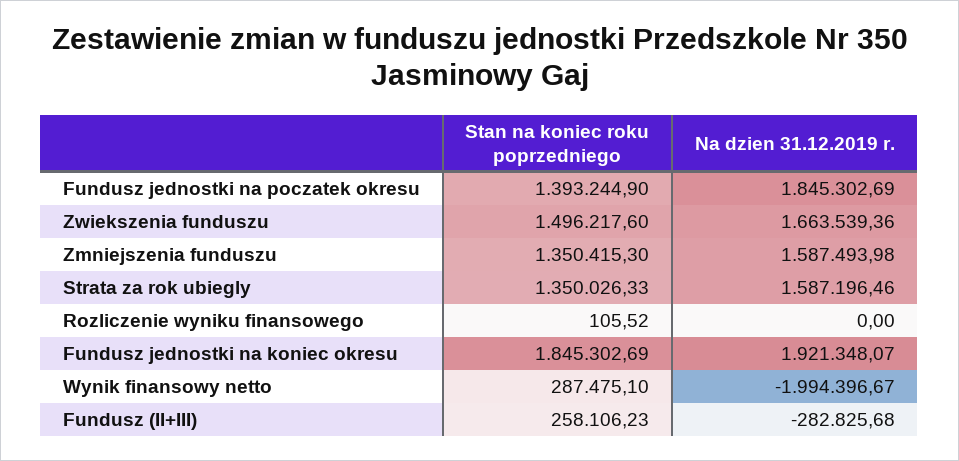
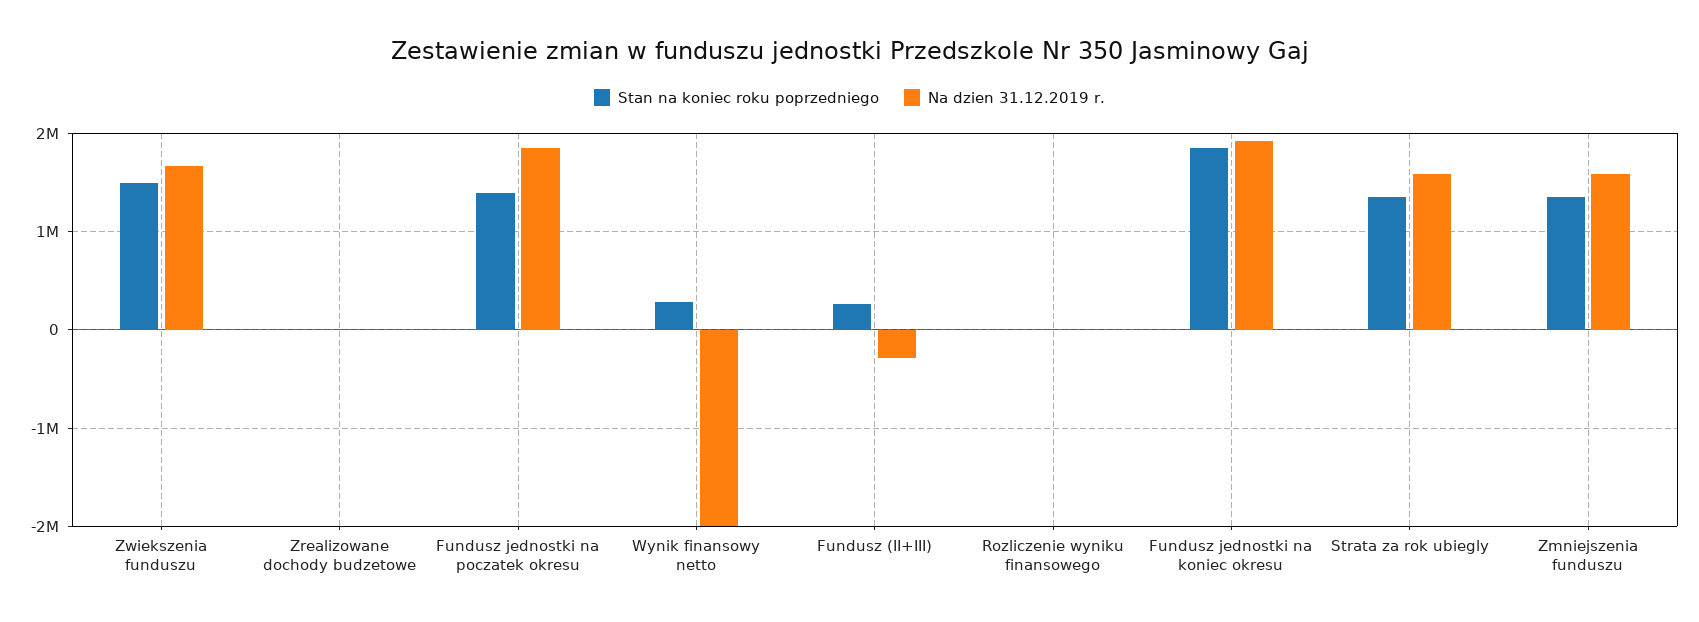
Stan na koniec roku poprzedniego, Zrealizowane dochody budzetowe: none -> 0
Na dzien 31.12.2019 r., Zrealizowane dochody budzetowe: none -> 0

